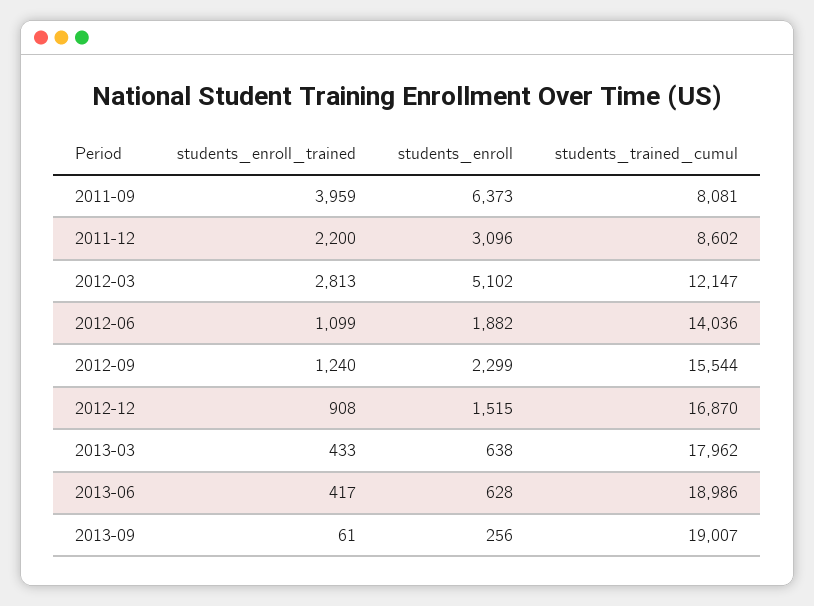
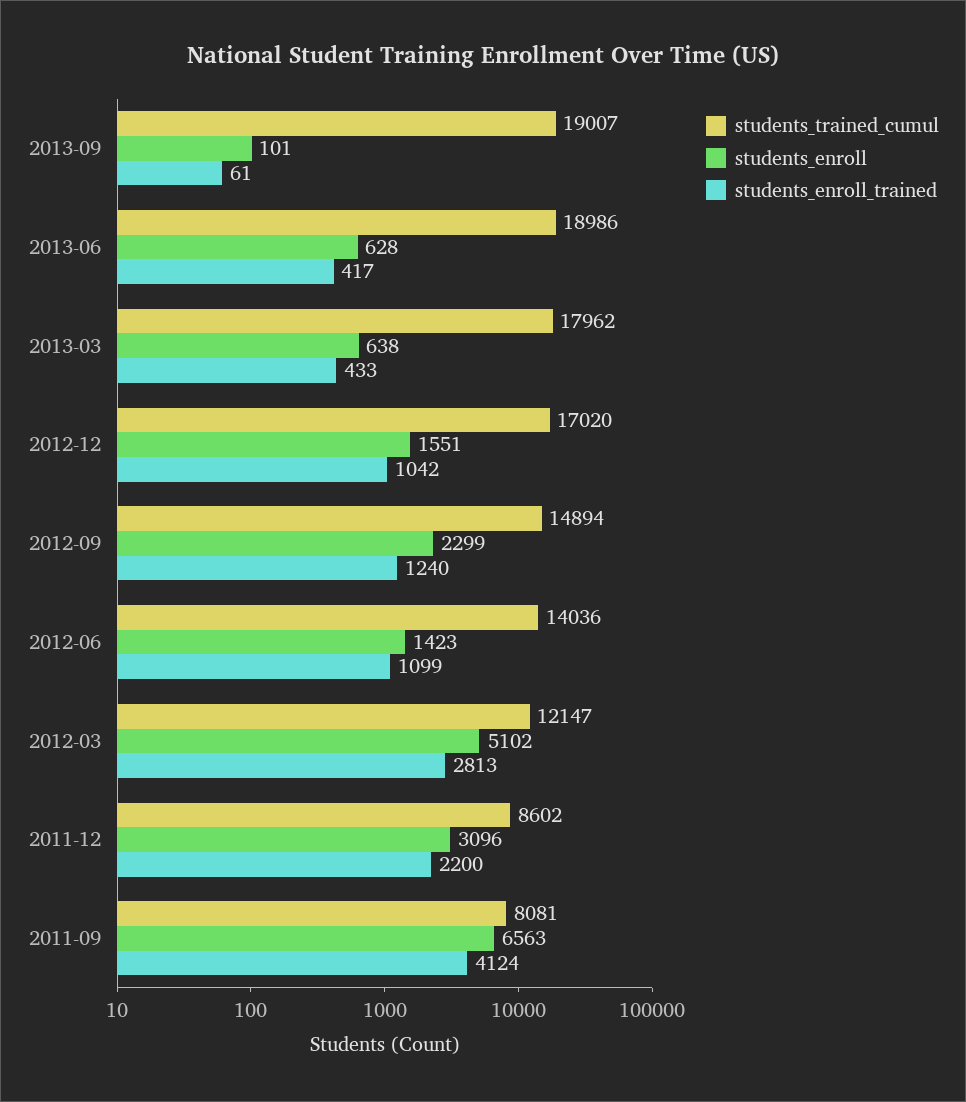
students_enroll_trained, 2011-09: 3959 -> 4124
students_enroll, 2011-09: 6373 -> 6563
students_enroll, 2012-06: 1882 -> 1423
students_trained_cumul, 2012-09: 15544 -> 14894
students_enroll_trained, 2012-12: 908 -> 1042
students_enroll, 2012-12: 1515 -> 1551
students_trained_cumul, 2012-12: 16870 -> 17020
students_enroll, 2013-09: 256 -> 101

